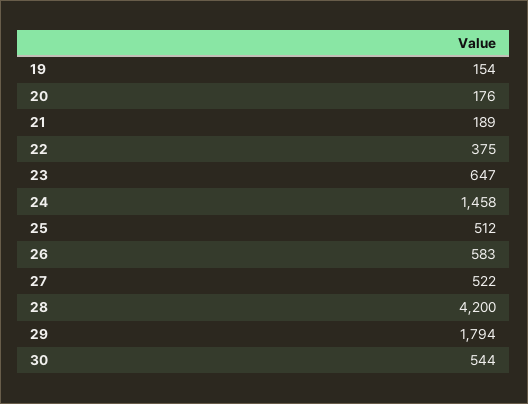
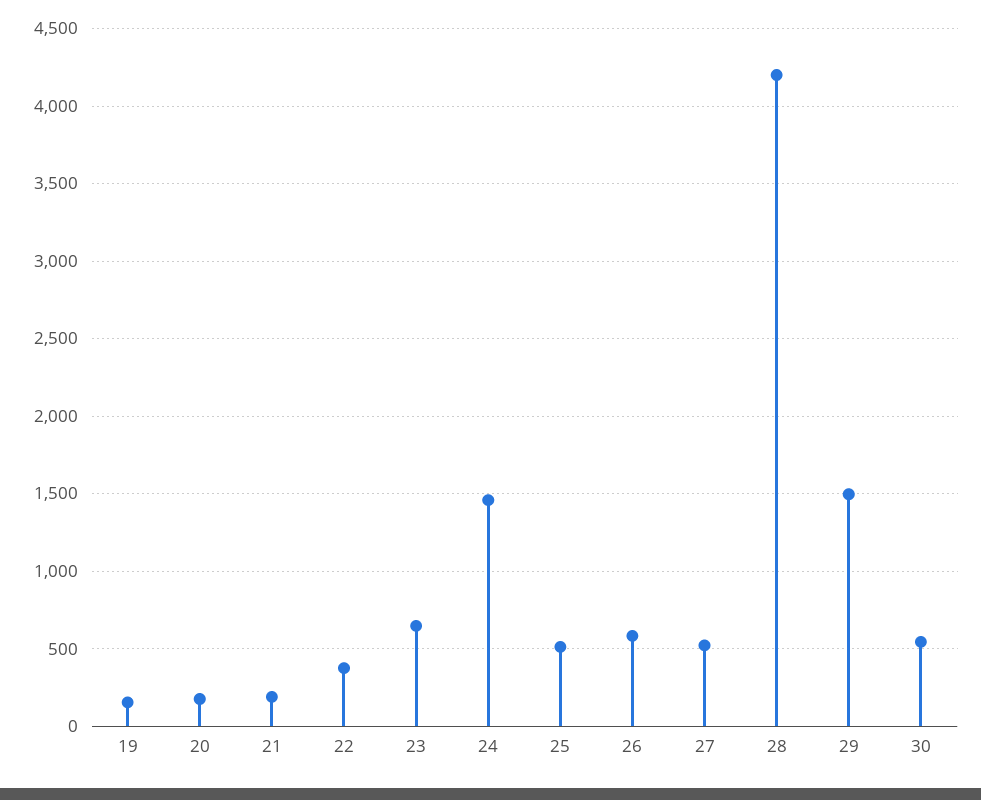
29: 1794 -> 1500

